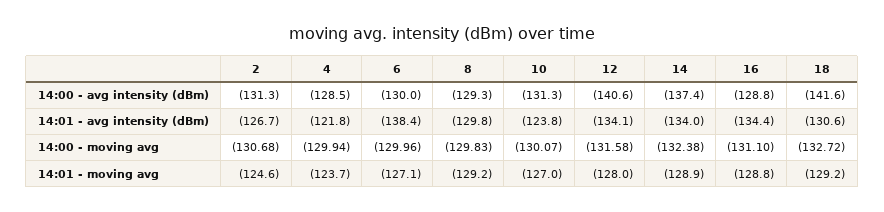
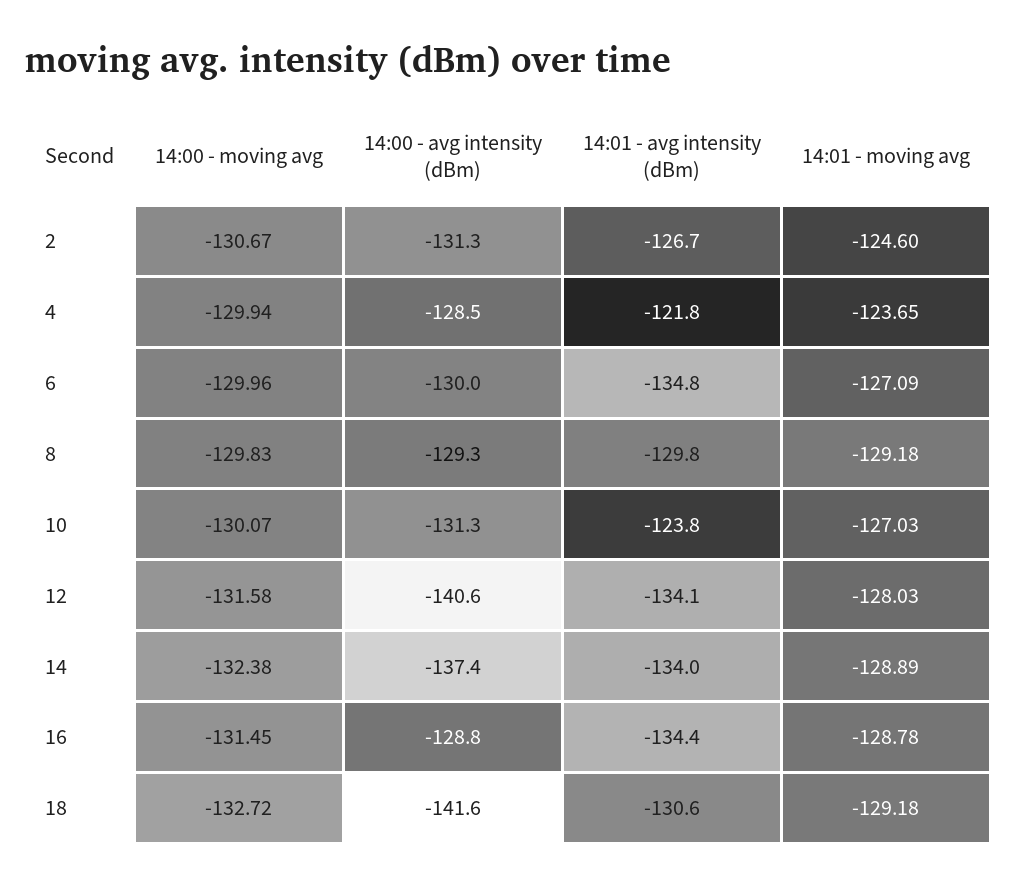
6, 14:01 - avg intensity (dBm): -138.4 -> -134.8
2, 14:00 - moving avg: -130.68 -> -130.67
16, 14:00 - moving avg: -131.1 -> -131.45

